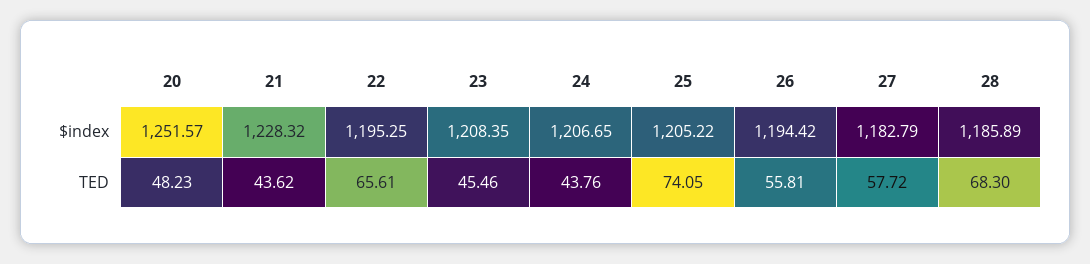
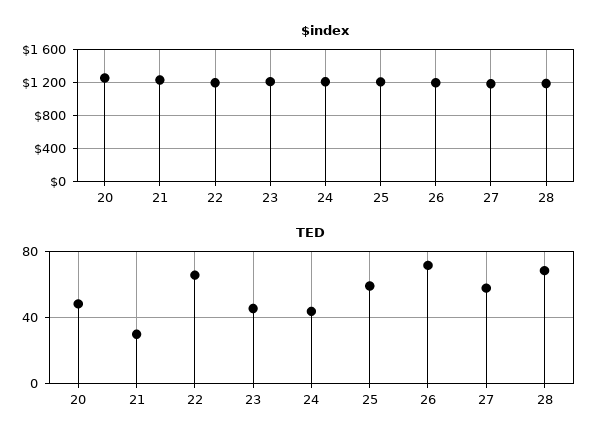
TED, 21: 43.62 -> 30
TED, 25: 74.05 -> 60
TED, 26: 55.81 -> 70

